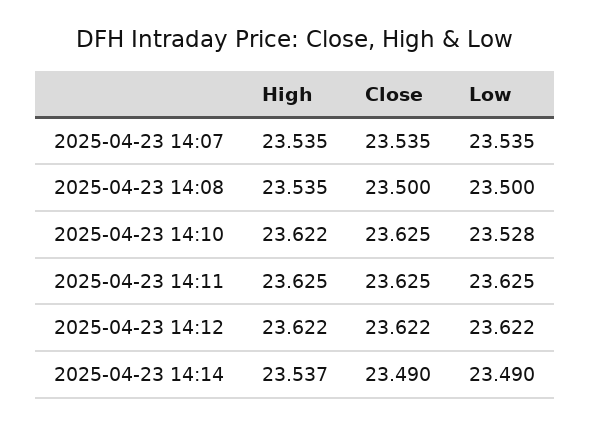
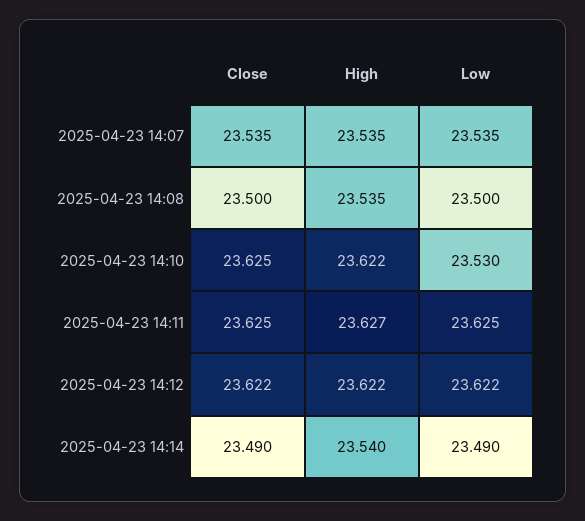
Low, 2025-04-23 14:10: 23.528 -> 23.53
High, 2025-04-23 14:11: 23.625 -> 23.627
High, 2025-04-23 14:14: 23.537 -> 23.54

